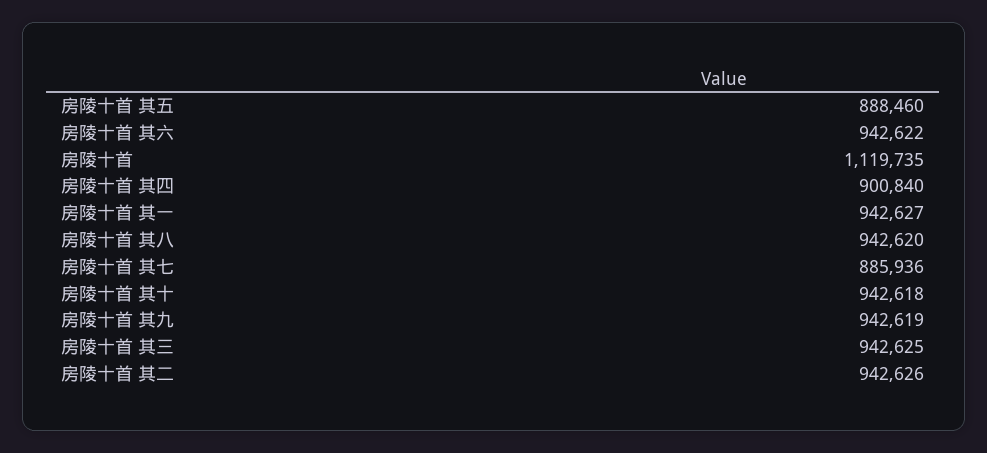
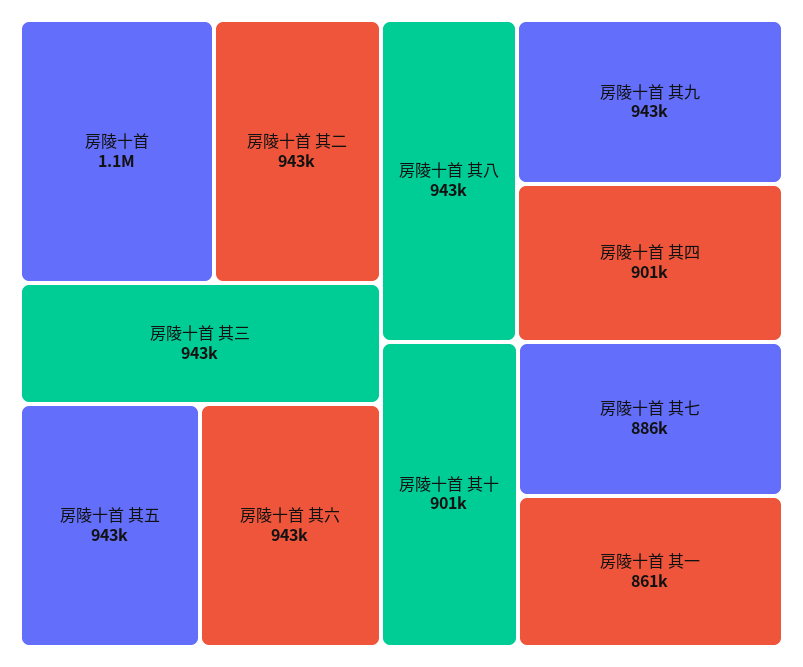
房陵十首 其五: 888460 -> 943000
房陵十首 其一: 942627 -> 861000
房陵十首 其十: 942618 -> 901000

